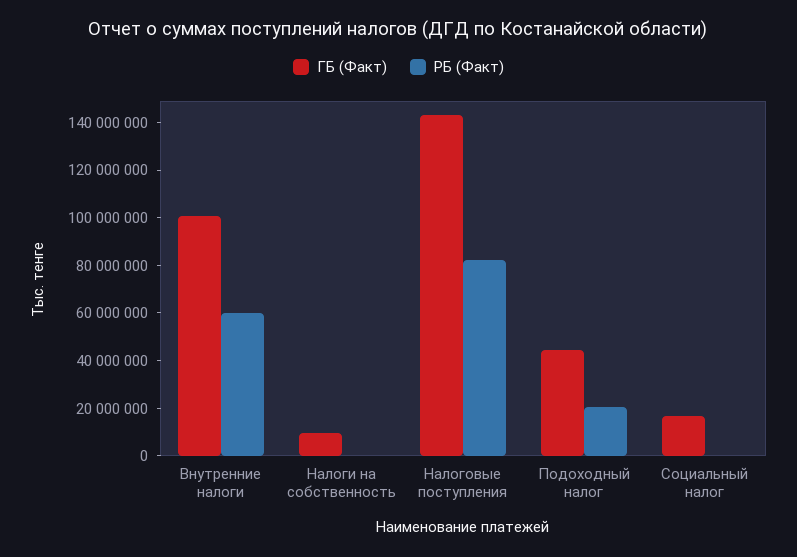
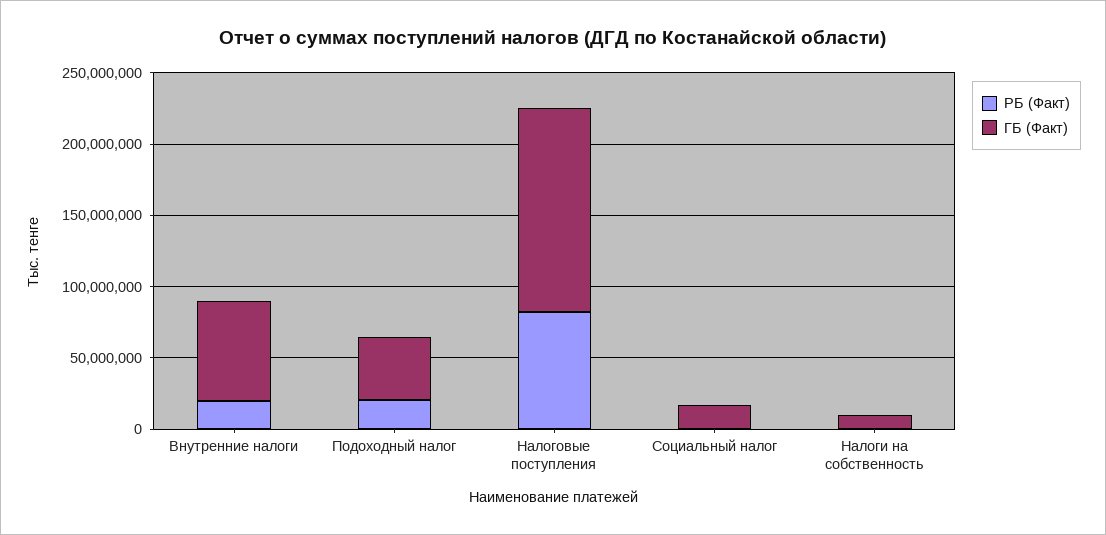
ГБ (Факт), Внутренние налоги: 100000000 -> 70000000
РБ (Факт), Внутренние налоги: 60000000 -> 20000000

